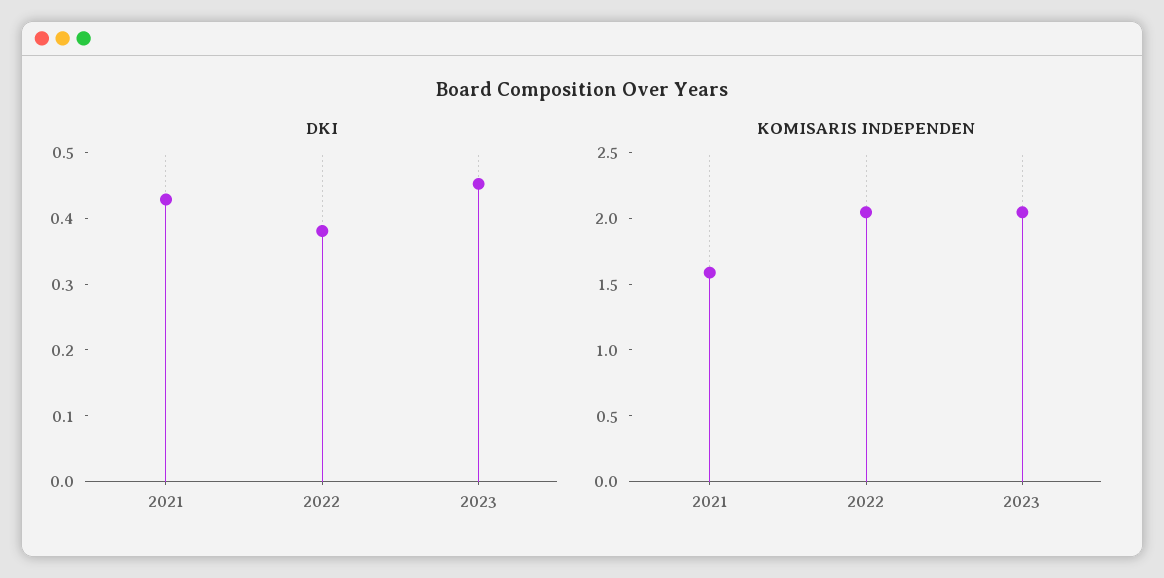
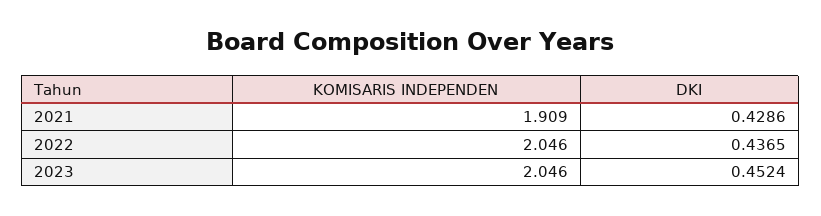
DKI, 2022: 0.38 -> 0.4365
KOMISARIS INDEPENDEN, 2021: 1.6 -> 1.909

